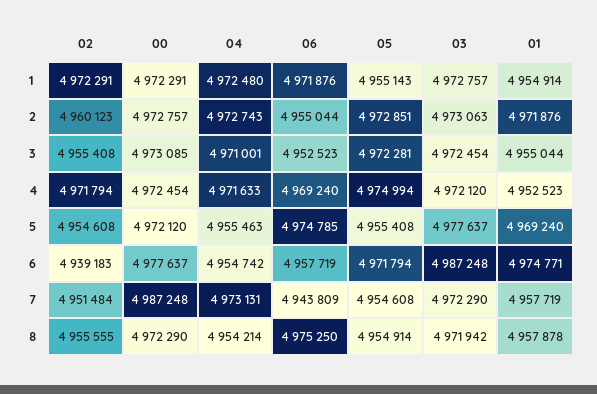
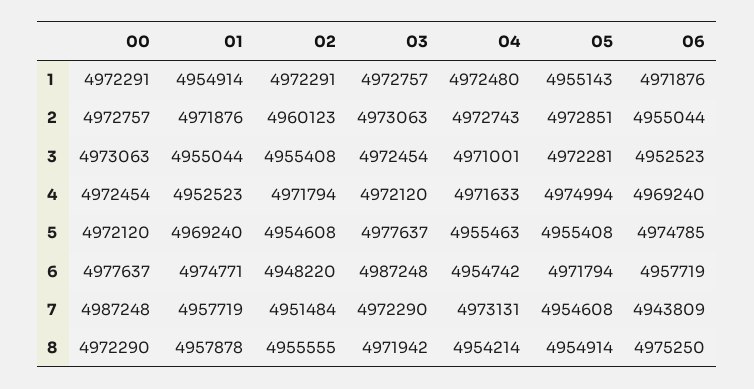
00, 3: 4973085 -> 4973063
02, 6: 4939183 -> 4948220

